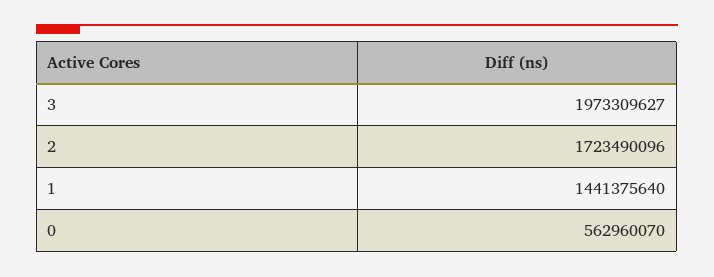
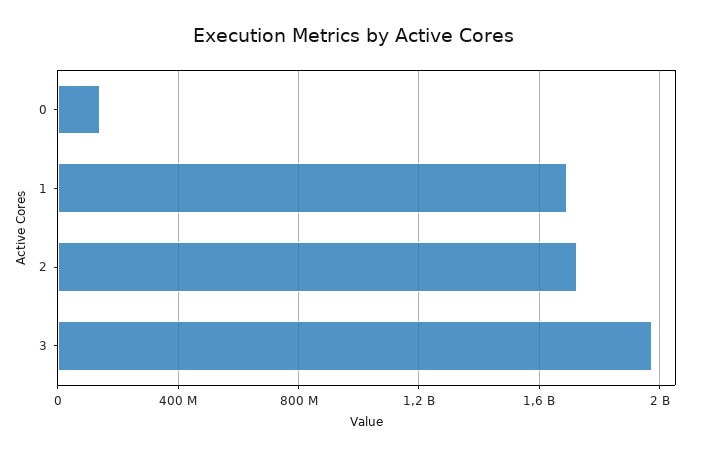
1: 1441375640 -> 1700000000
0: 562960070 -> 150000000

